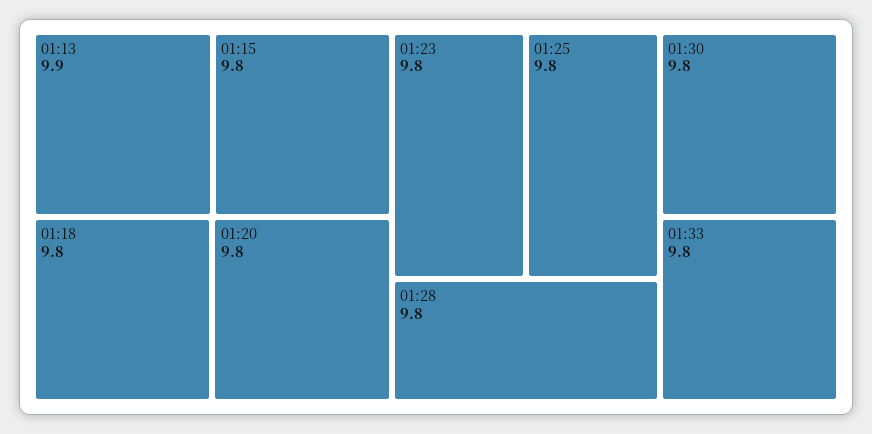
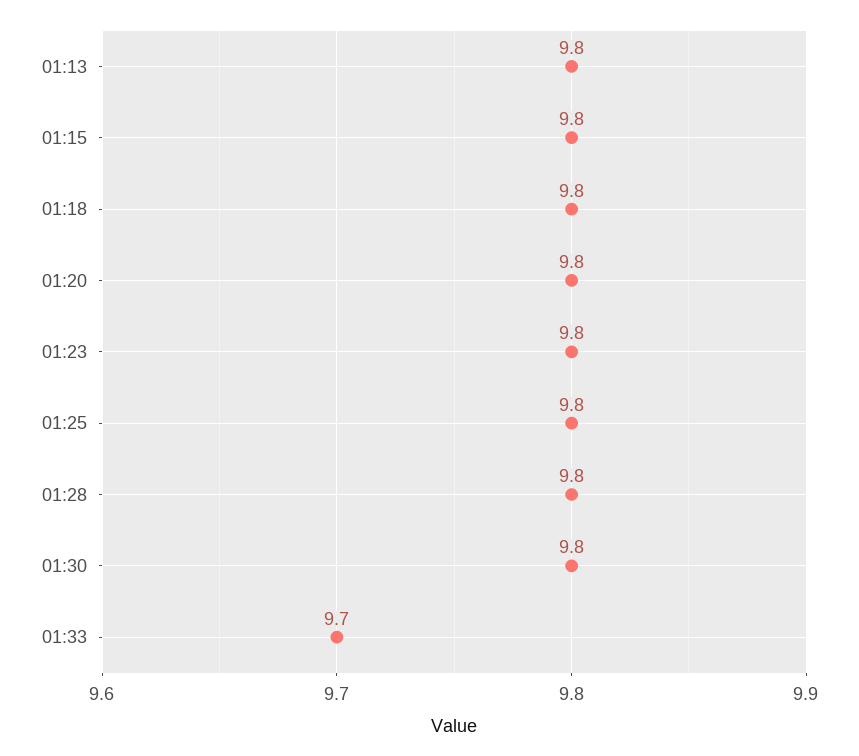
01:13: 9.9 -> 9.8
01:33: 9.8 -> 9.7

